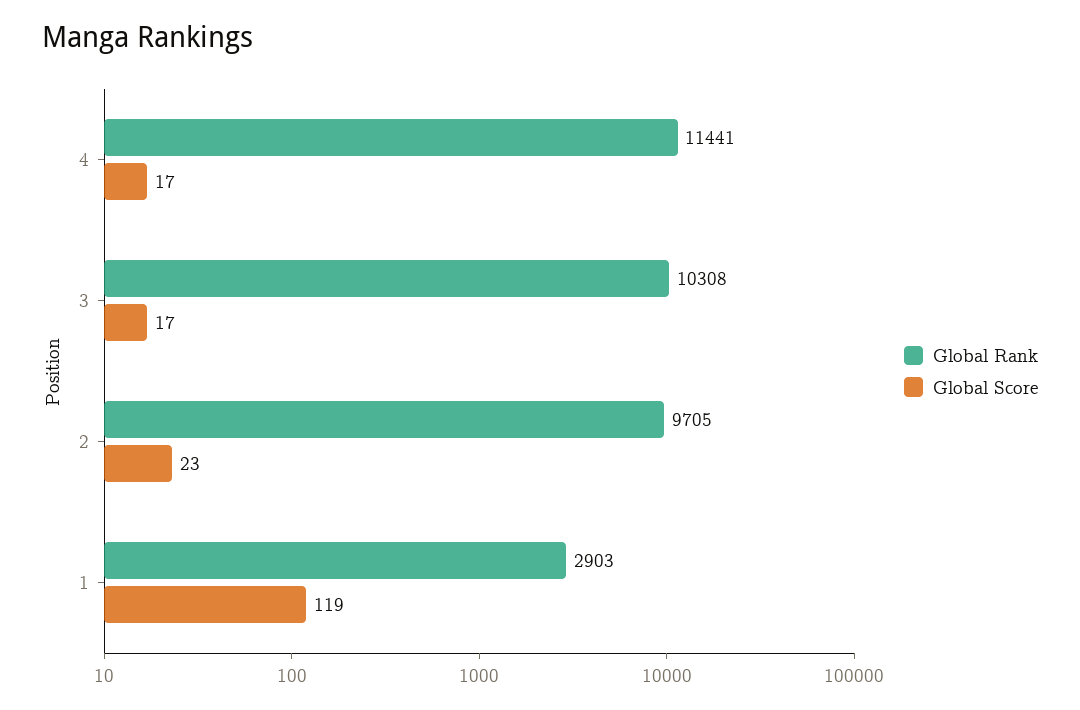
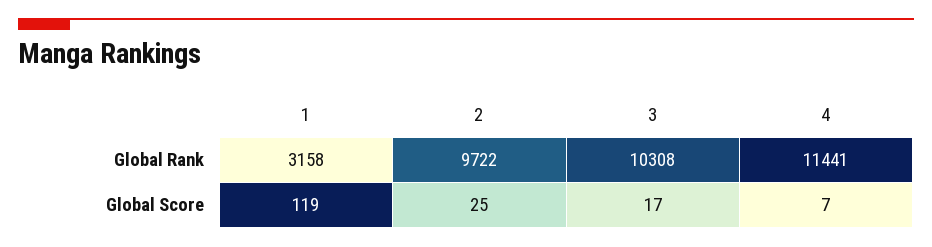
Global Score, 4: 17 -> 7
Global Rank, 2: 9705 -> 9722
Global Score, 2: 23 -> 25
Global Rank, 1: 2903 -> 3158

